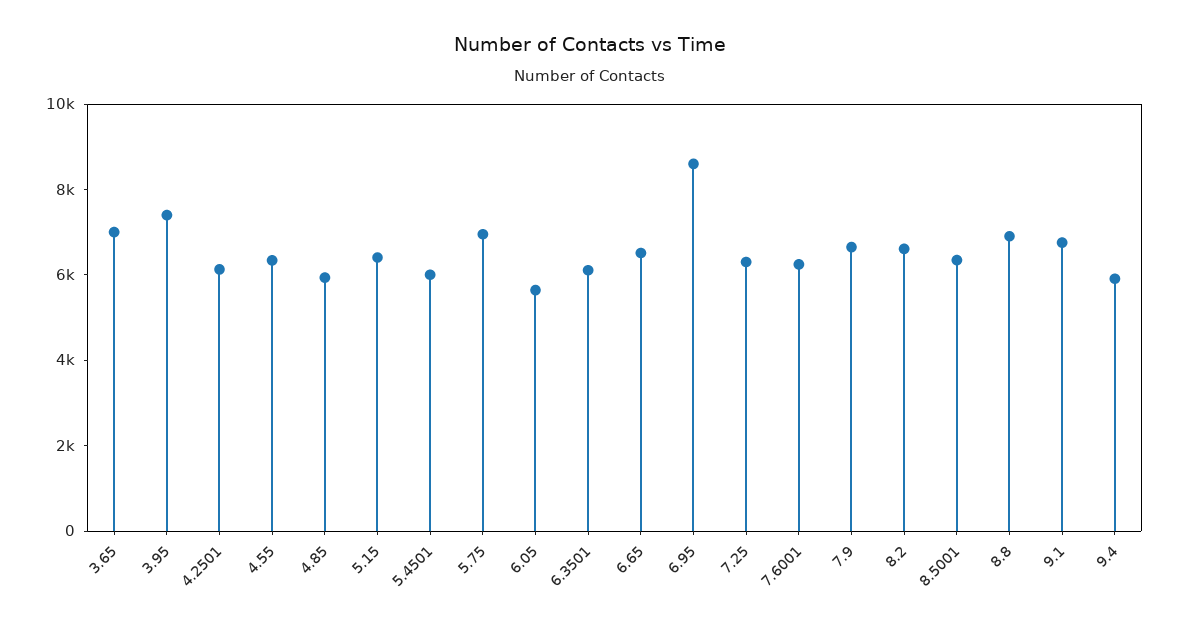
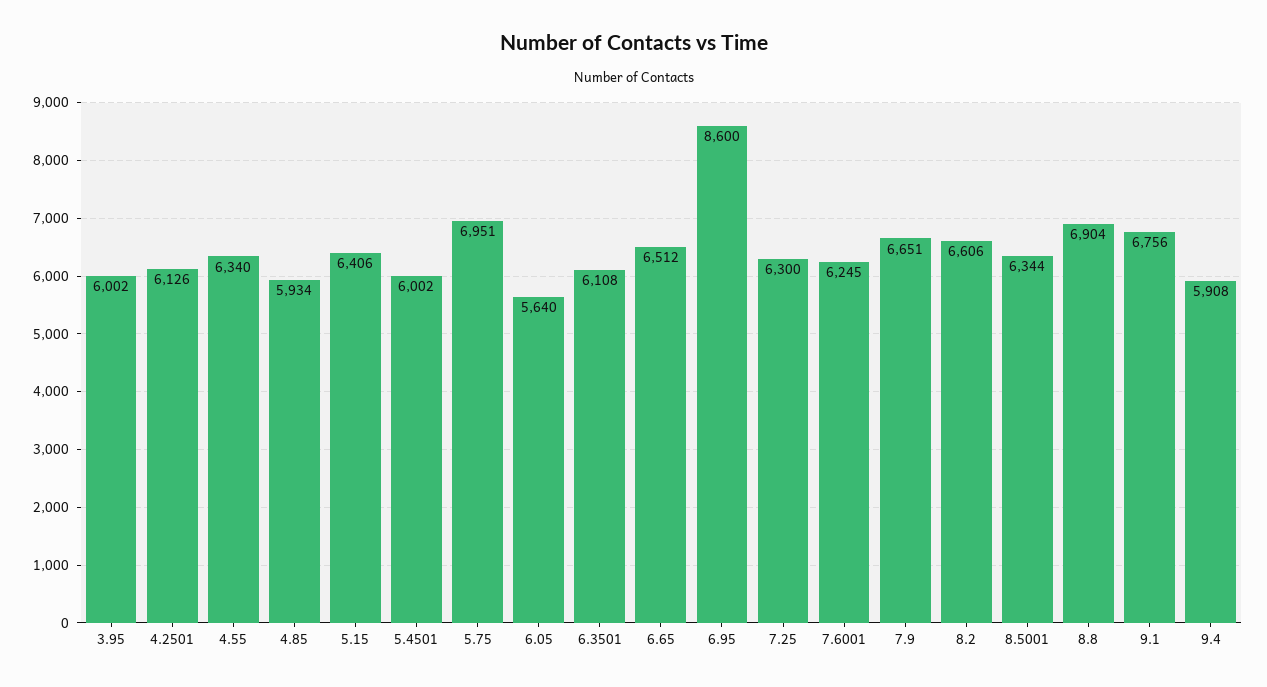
3.65: 7000 -> none
3.95: 7500 -> 6002

